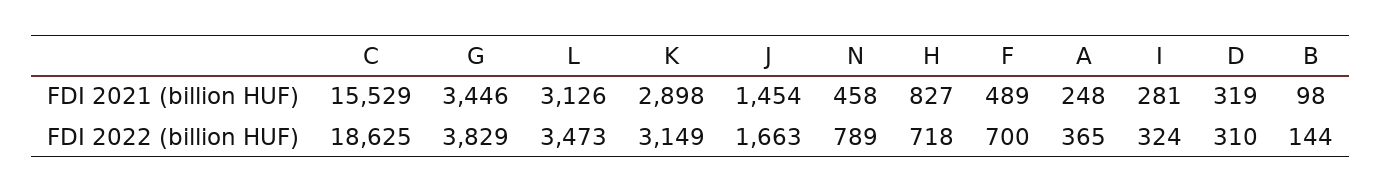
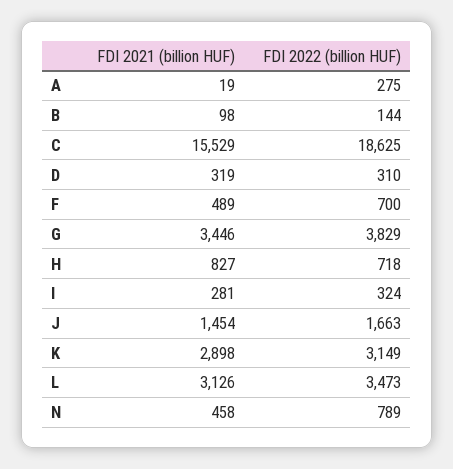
A, FDI 2021 (billion HUF): 248 -> 19
A, FDI 2022 (billion HUF): 365 -> 275

